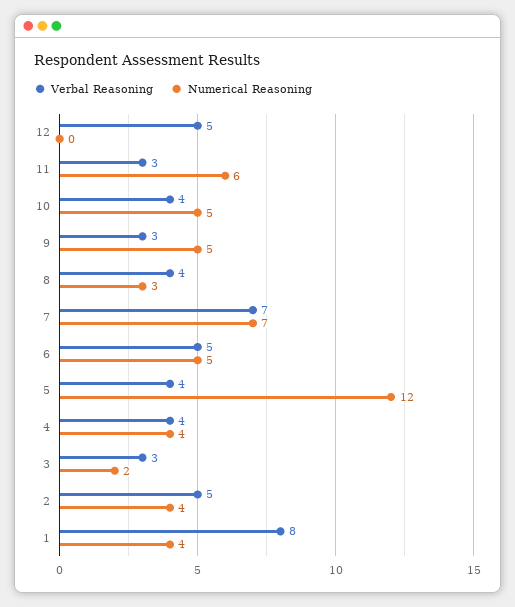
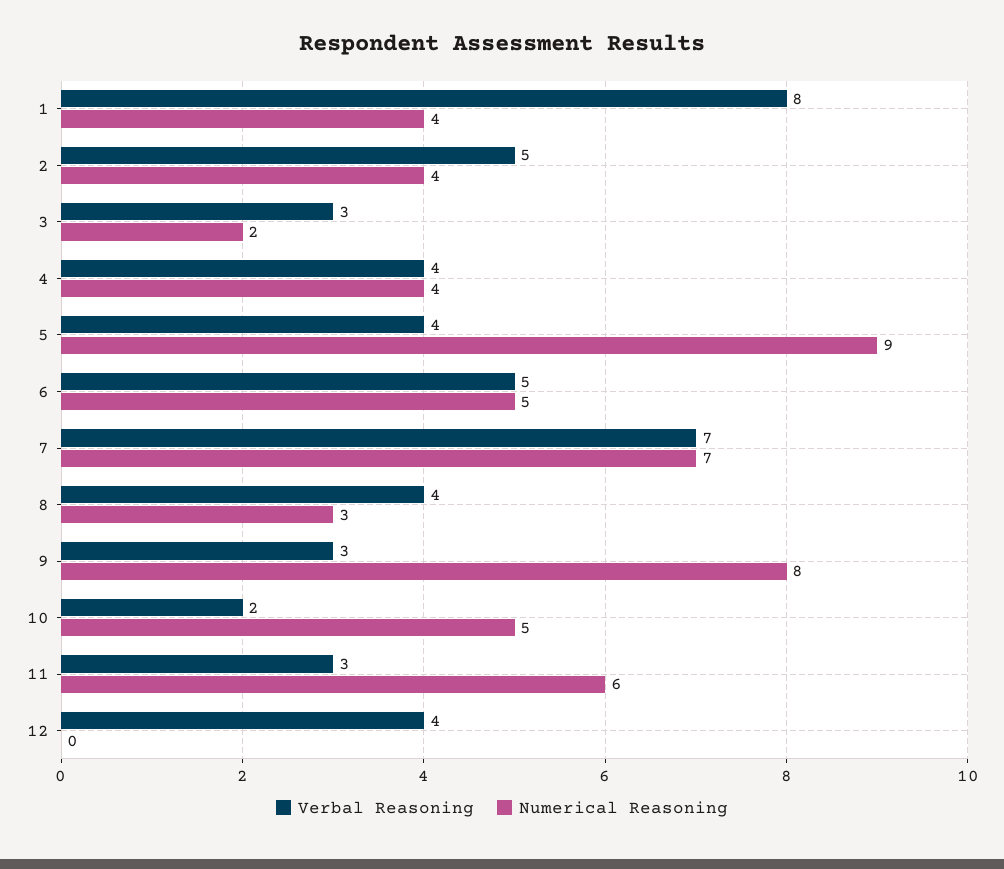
Verbal Reasoning, 12: 5 -> 4
Verbal Reasoning, 10: 4 -> 2
Numerical Reasoning, 9: 5 -> 8
Numerical Reasoning, 5: 12 -> 9

